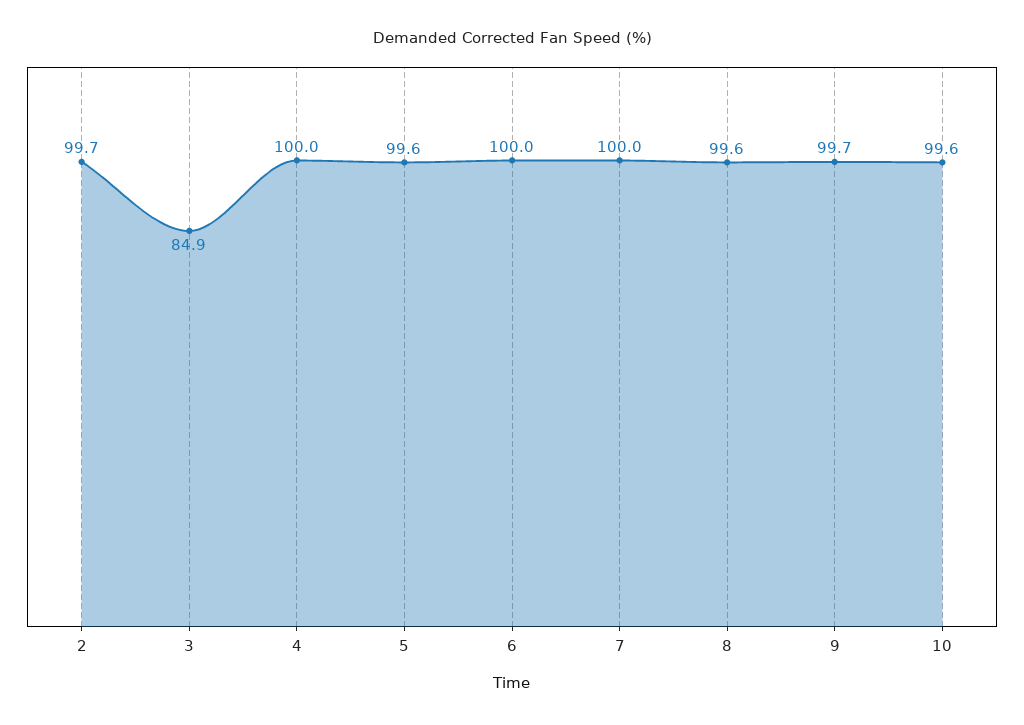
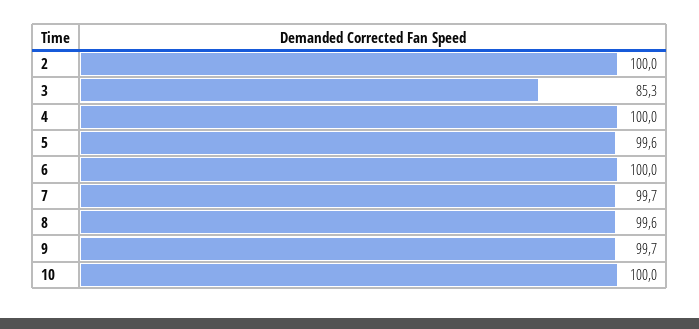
2: 99.7 -> 100
3: 84.9 -> 85.3
7: 100 -> 99.7
10: 99.6 -> 100

